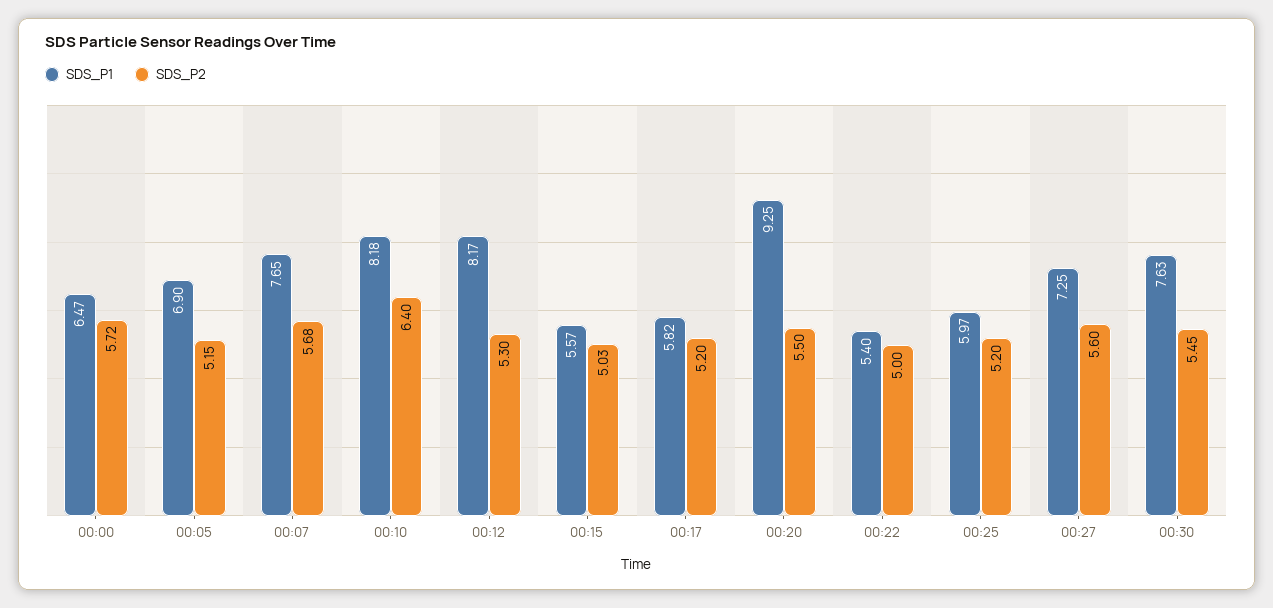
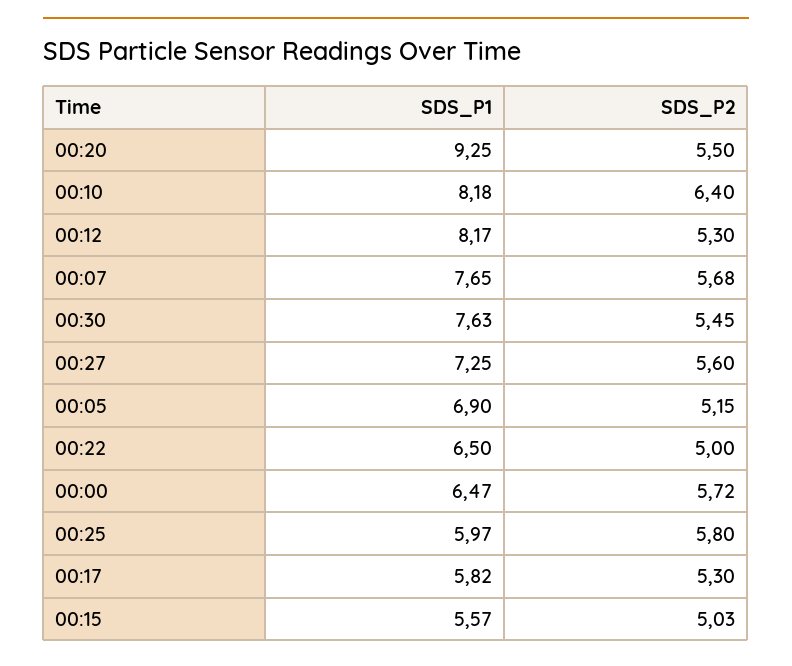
SDS_P2, 00:17: 5.2 -> 5.3
SDS_P1, 00:22: 5.4 -> 6.5
SDS_P2, 00:25: 5.2 -> 5.8

